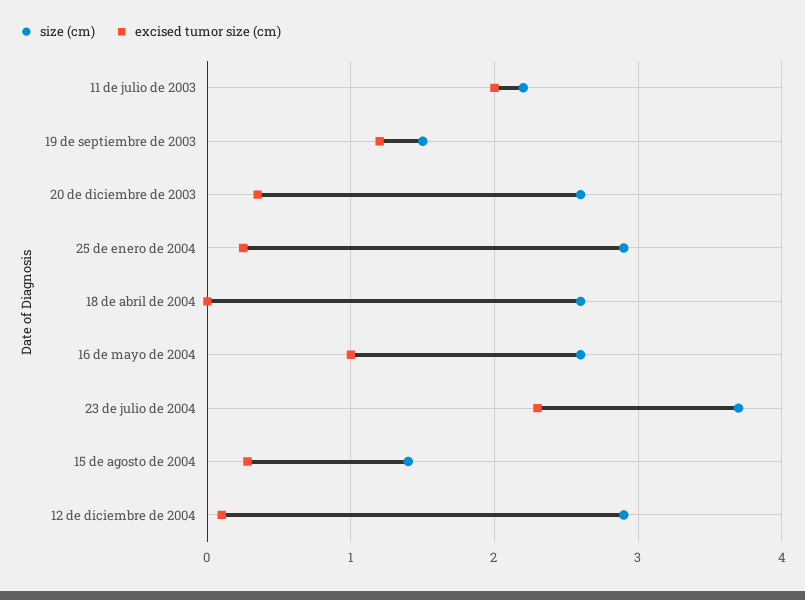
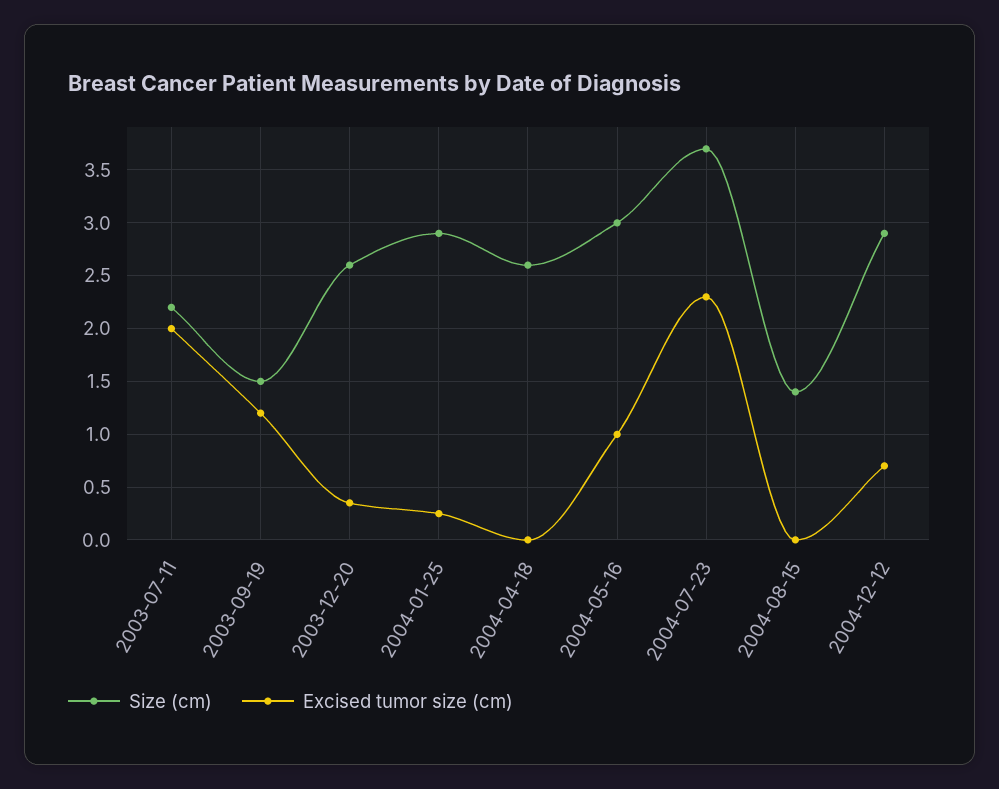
size (cm), 16 de mayo de 2004: 2.6 -> 3
excised tumor size (cm), 15 de agosto de 2004: 0.3 -> 0
excised tumor size (cm), 12 de diciembre de 2004: 0.1 -> 0.7

